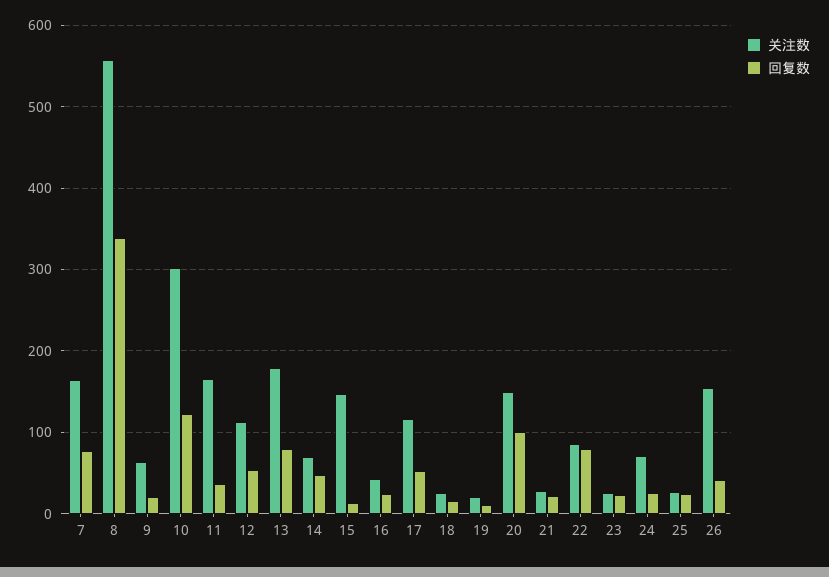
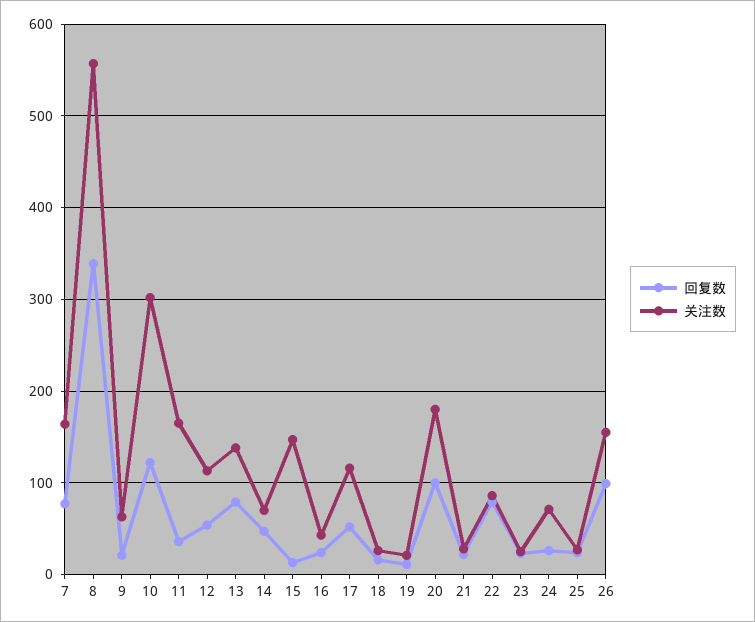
关注数, 13: 180 -> 140
关注数, 20: 150 -> 180
回复数, 26: 40 -> 100

